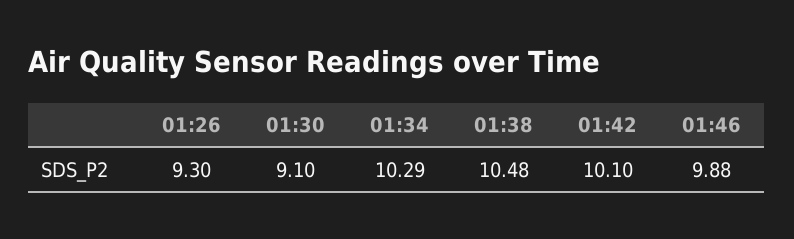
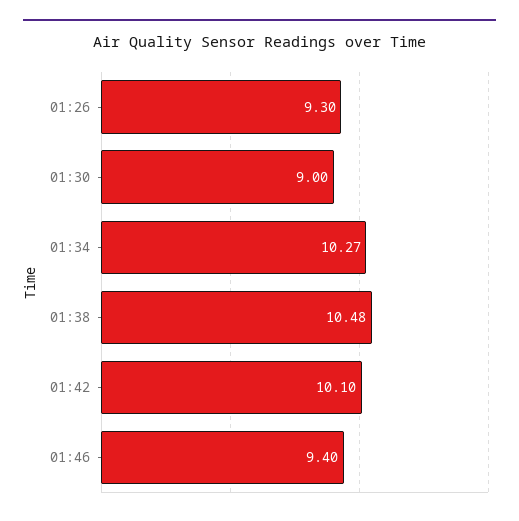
01:30: 9.1 -> 9
01:34: 10.29 -> 10.27
01:46: 9.88 -> 9.4

